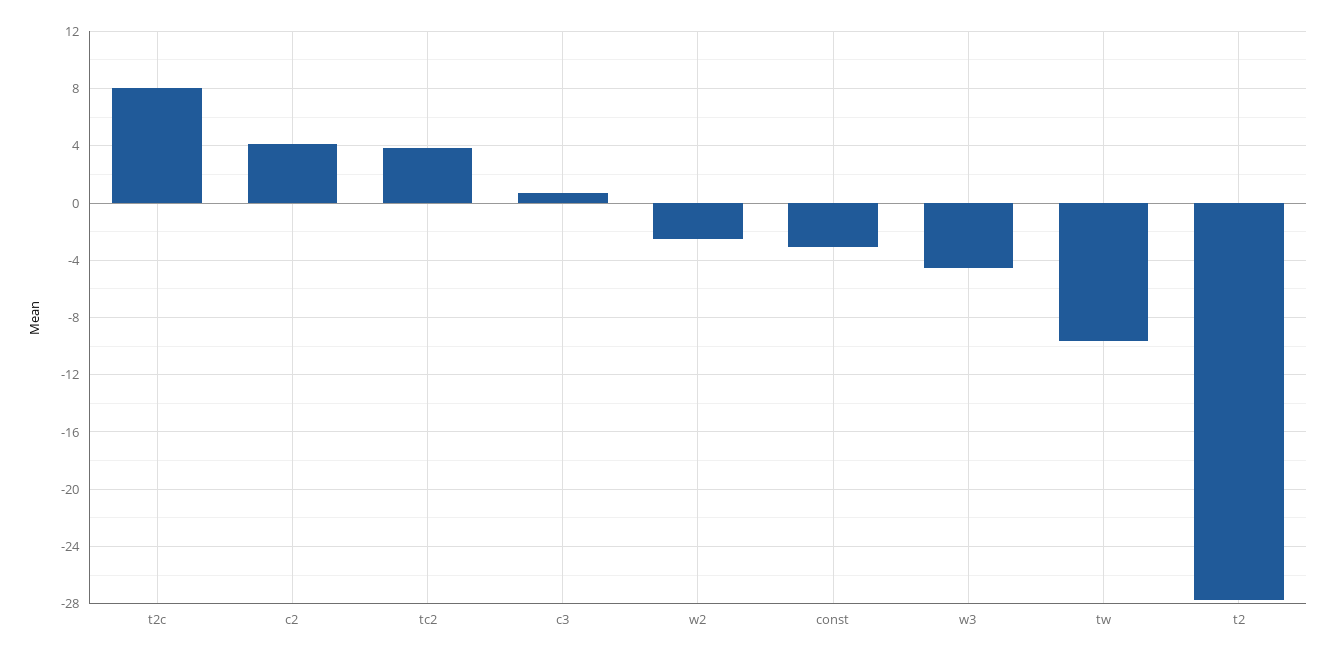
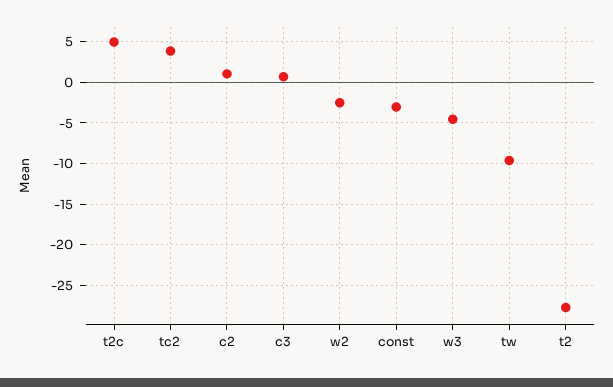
t2c: 8 -> 5
c2: 4 -> 1

